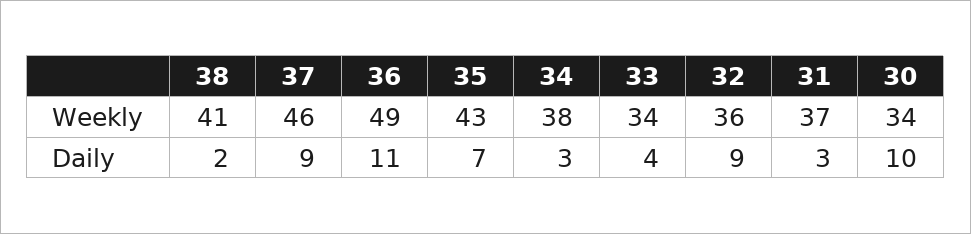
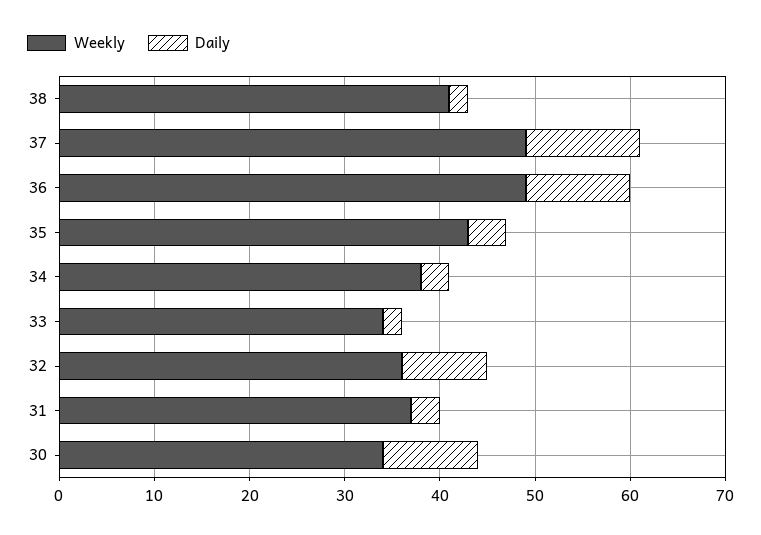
Weekly, 37: 46 -> 49
Daily, 37: 9 -> 12
Daily, 35: 7 -> 4
Daily, 33: 4 -> 2

